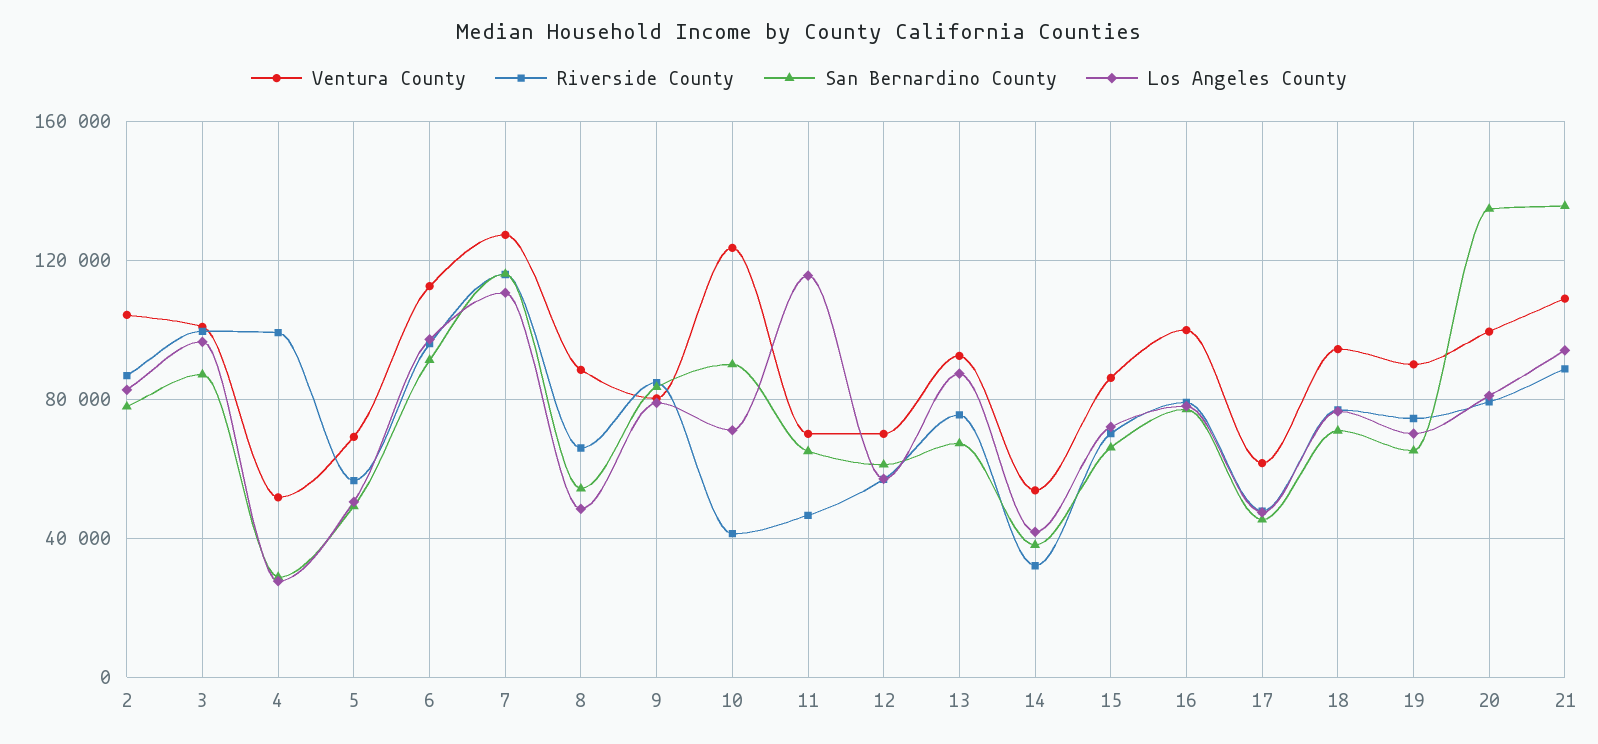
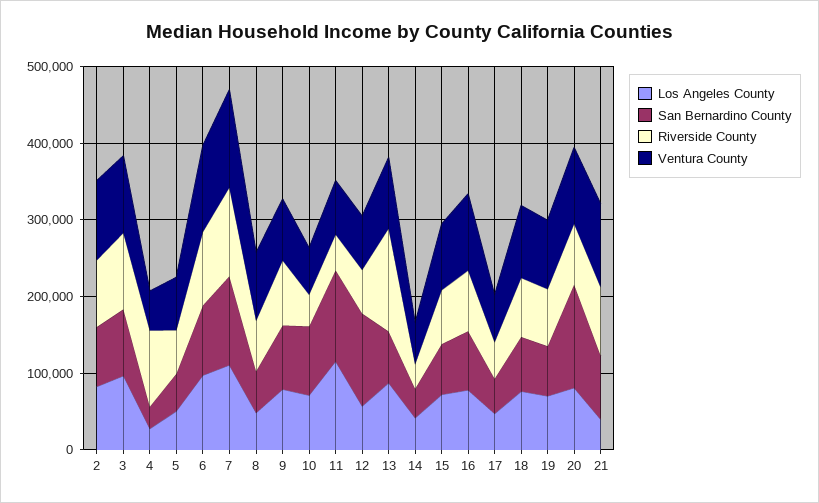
Ventura County, 10: 125000 -> 60000
San Bernardino County, 11: 65000 -> 120000
San Bernardino County, 12: 60000 -> 120000
Riverside County, 13: 75000 -> 140000
San Bernardino County, 21: 135000 -> 80000
Los Angeles County, 21: 95000 -> 40000

